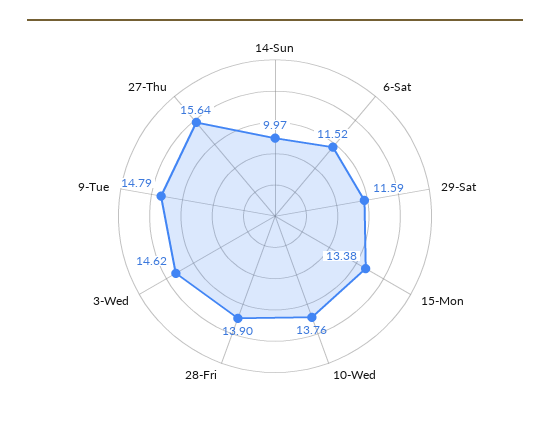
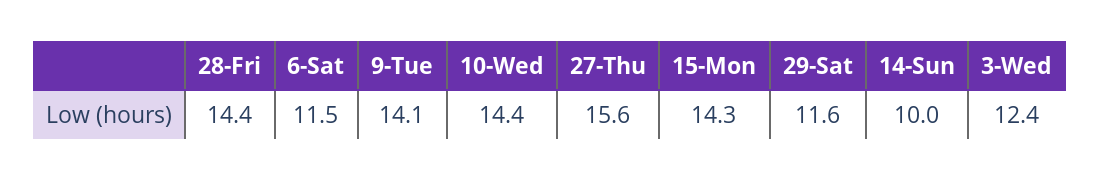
15-Mon: 13.38 -> 14.3
10-Wed: 13.76 -> 14.4
28-Fri: 13.9 -> 14.4
3-Wed: 14.62 -> 12.4
9-Tue: 14.79 -> 14.1

